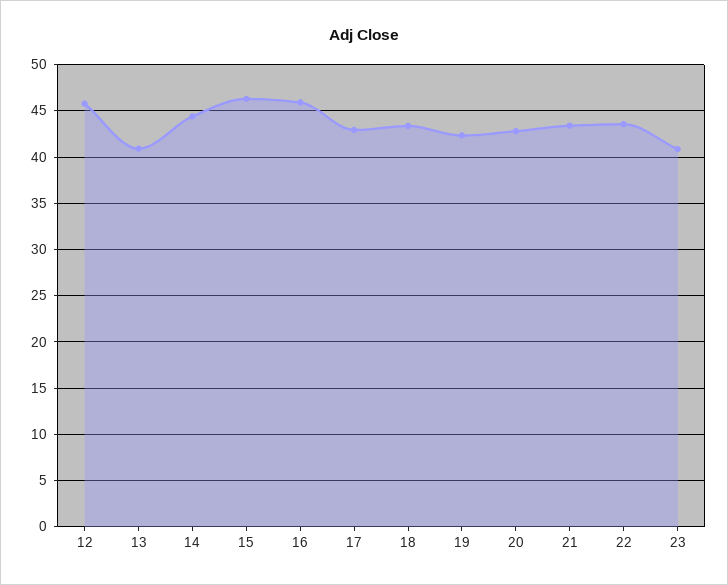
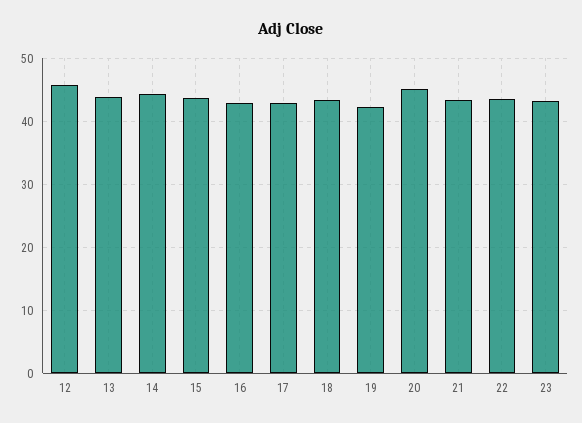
13: 41 -> 44
15: 46 -> 44
16: 46 -> 43
20: 43 -> 45
23: 41 -> 43

